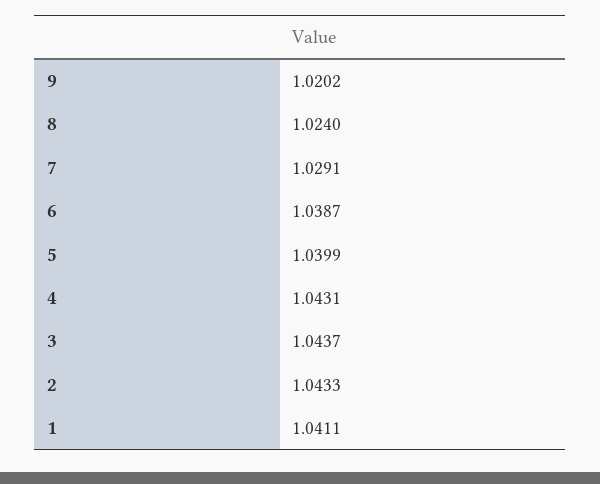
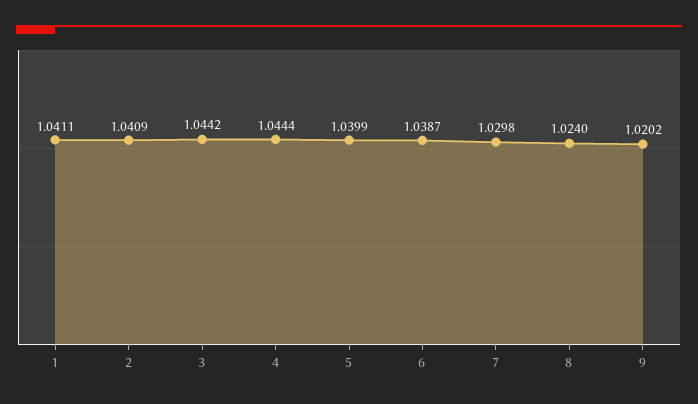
7: 1.0291 -> 1.0298
4: 1.0431 -> 1.0444
3: 1.0437 -> 1.0442
2: 1.0433 -> 1.0409

